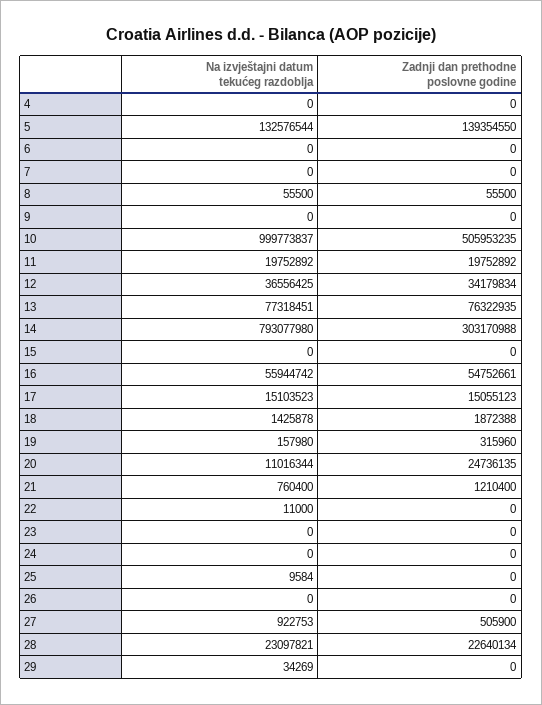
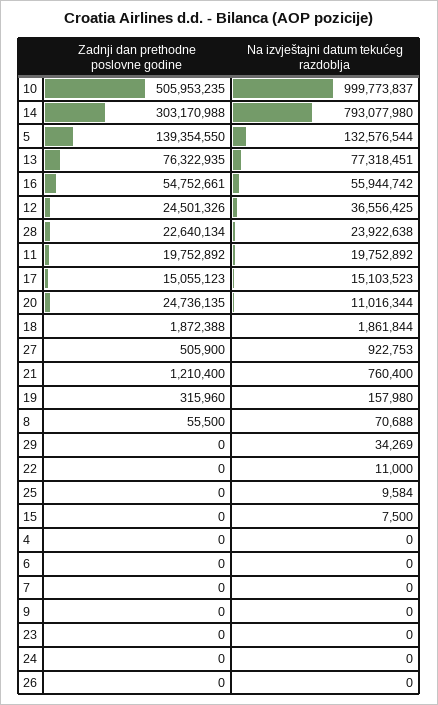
Na izvještajni datum tekućeg razdoblja, 8: 55500 -> 70688
Zadnji dan prethodne poslovne godine, 12: 34179834 -> 24501326
Na izvještajni datum tekućeg razdoblja, 15: 0 -> 7500
Na izvještajni datum tekućeg razdoblja, 18: 1425878 -> 1861844
Na izvještajni datum tekućeg razdoblja, 28: 23097821 -> 23922638

